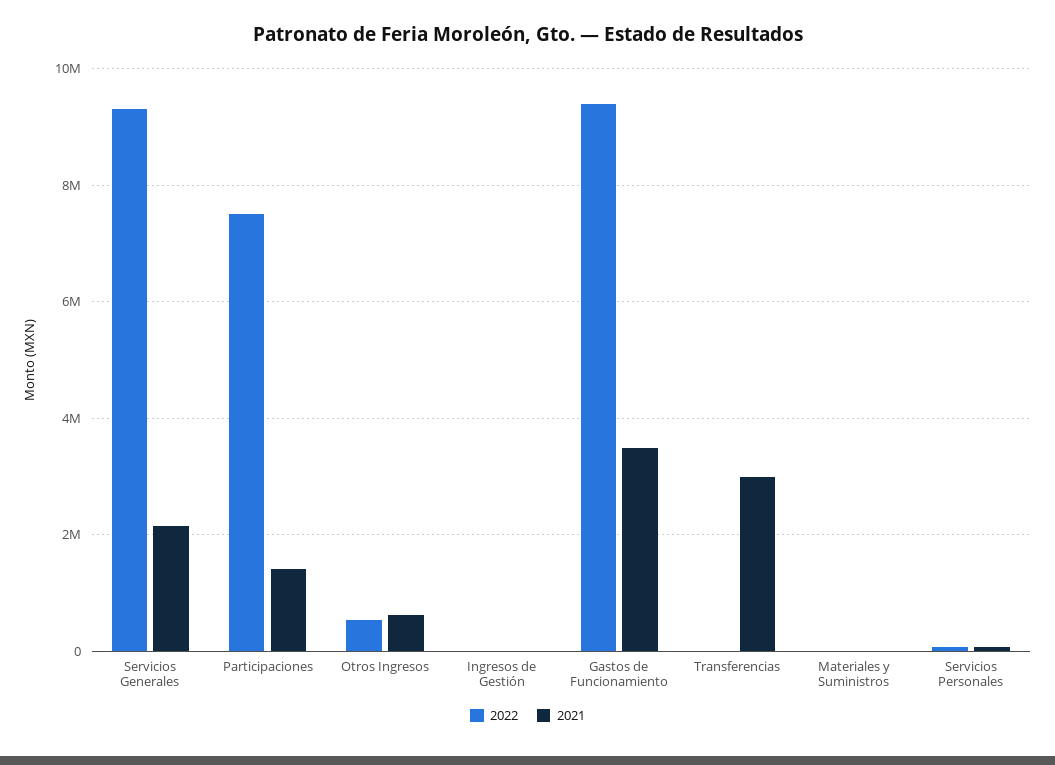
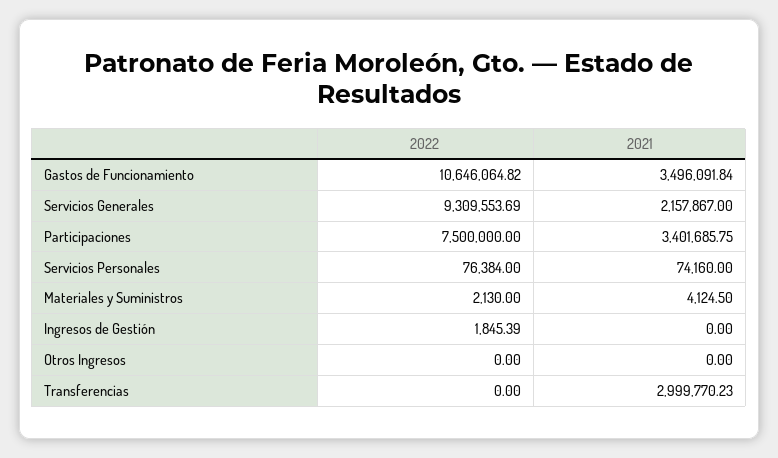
2021, Participaciones: 1400000 -> 3401685.75
2022, Otros Ingresos: 600000 -> 0
2021, Otros Ingresos: 600000 -> 0
2022, Gastos de Funcionamiento: 9400000 -> 10646064.82

